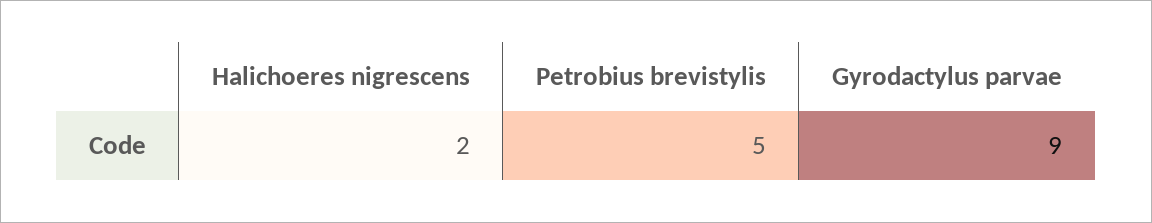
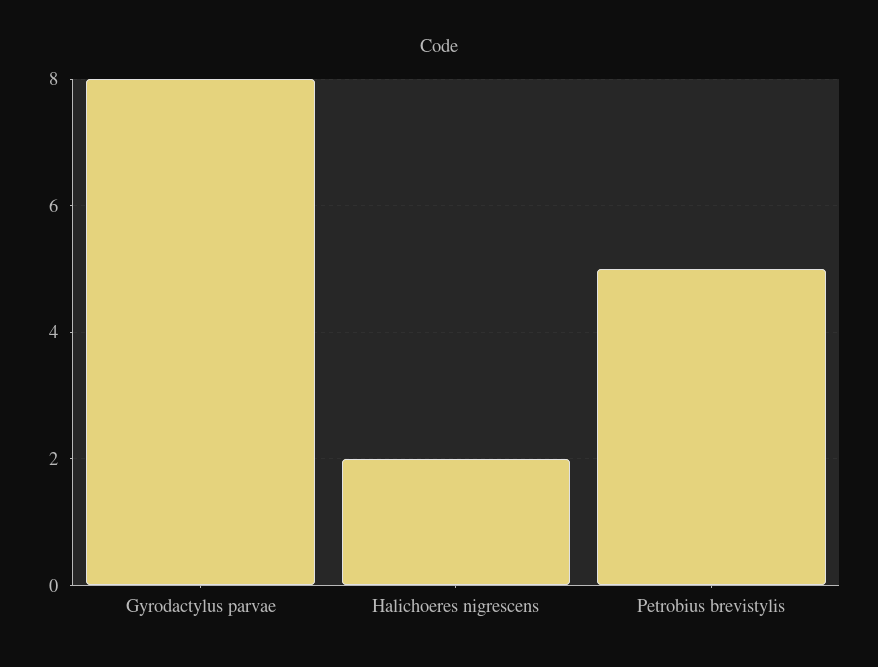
Gyrodactylus parvae: 9 -> 8

